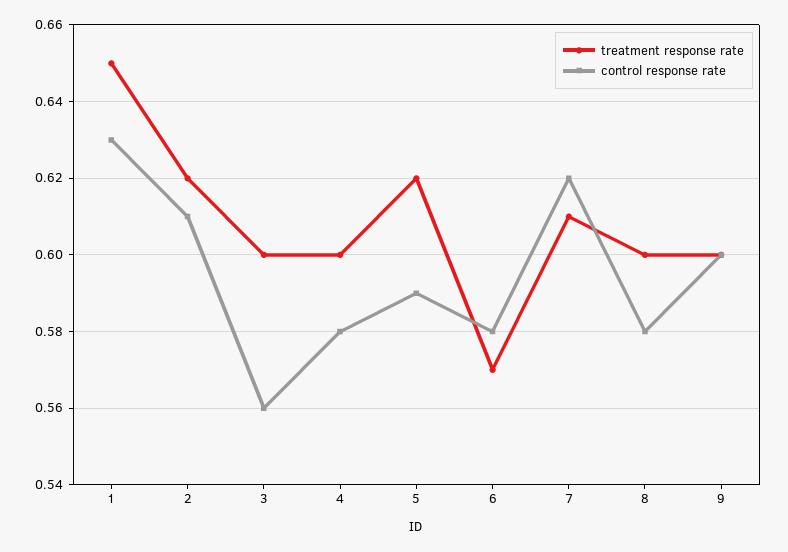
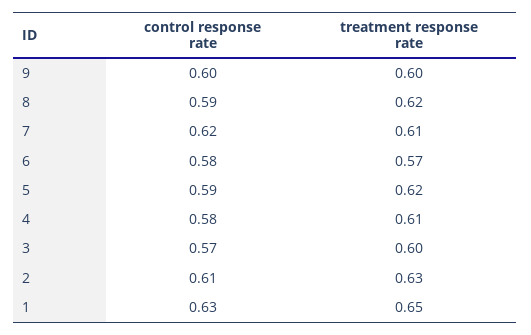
treatment response rate, 2: 0.62 -> 0.63
control response rate, 3: 0.56 -> 0.57
treatment response rate, 4: 0.6 -> 0.61
treatment response rate, 8: 0.6 -> 0.62
control response rate, 8: 0.58 -> 0.59

